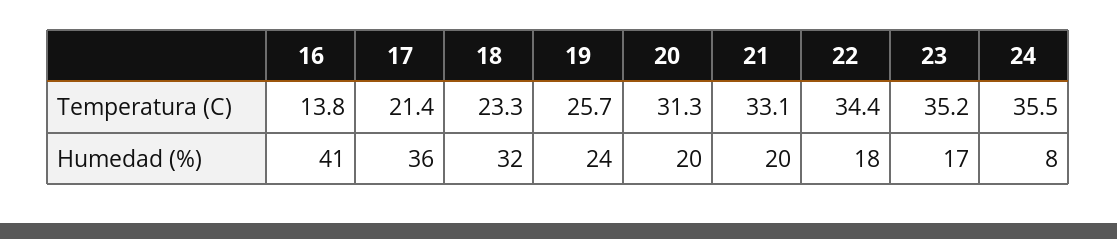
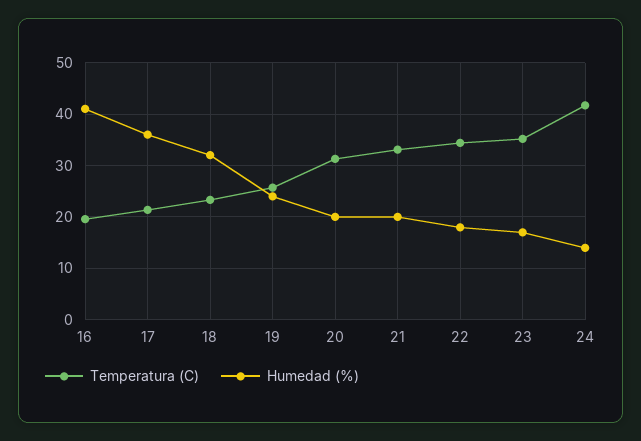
Temperatura (C), 16: 13.8 -> 20
Temperatura (C), 24: 35.5 -> 42
Humedad (%), 24: 8 -> 14

